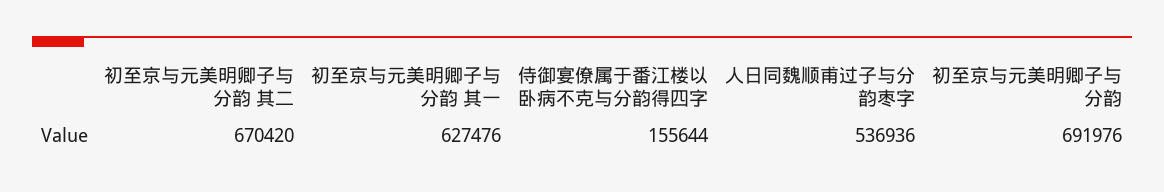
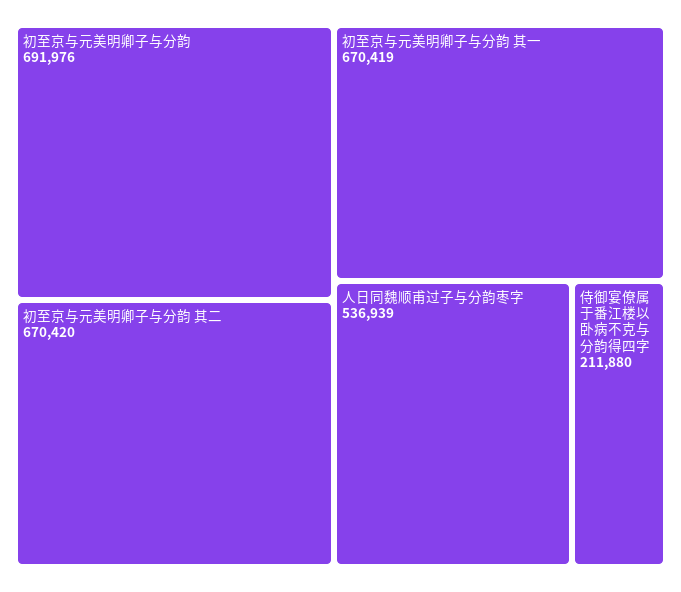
初至京与元美明卿子与分韵 其一: 627476 -> 670419
侍御宴僚属于番江楼以卧病不克与分韵得四字: 155644 -> 211880
人日同魏顺甫过子与分韵枣字: 536936 -> 536939

